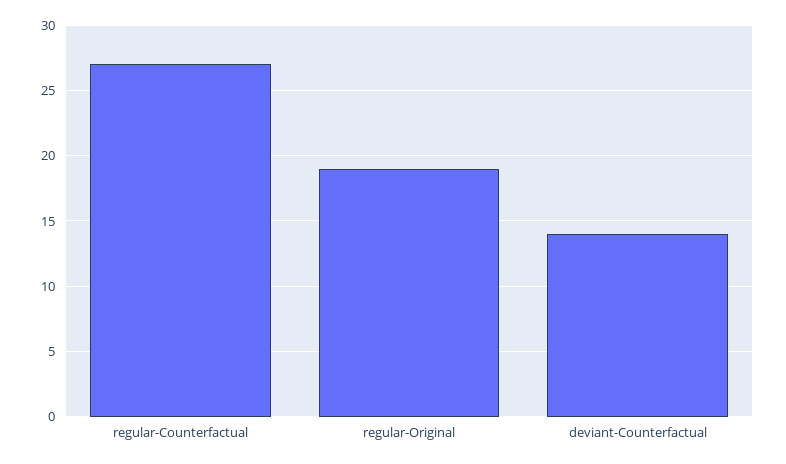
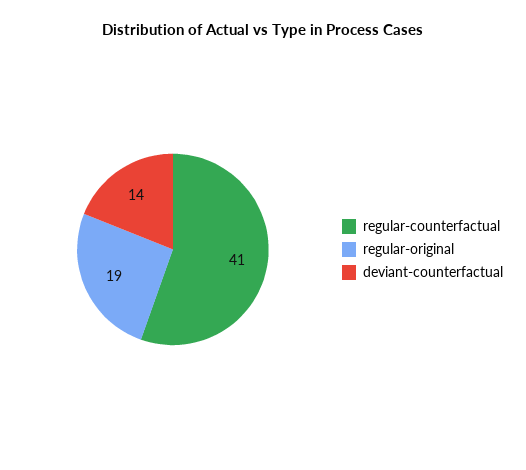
regular-Counterfactual: 27 -> 41

